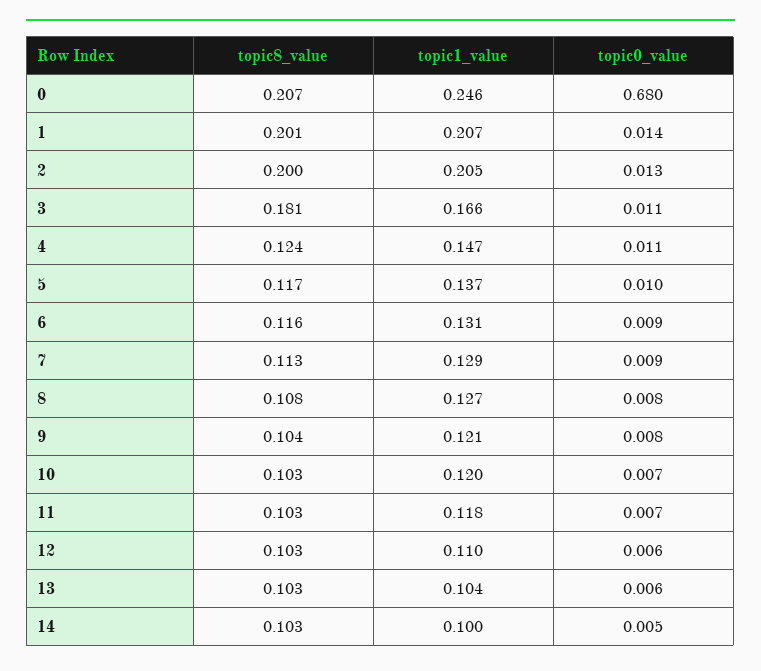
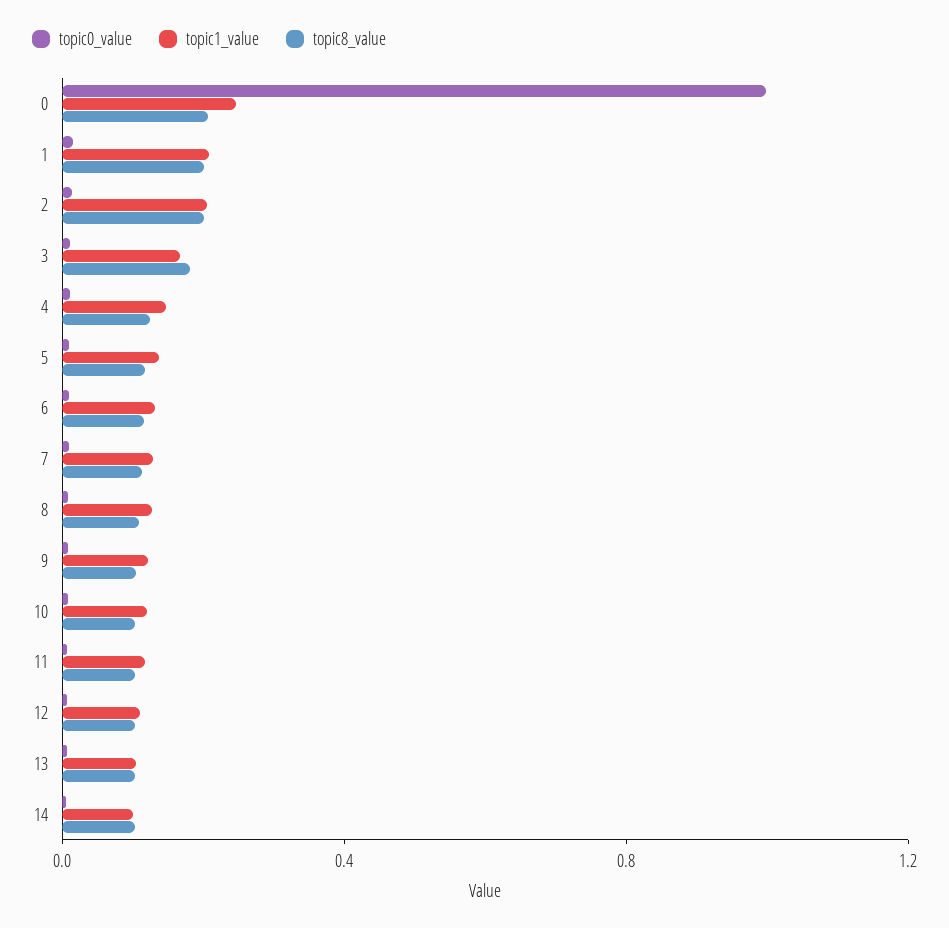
topic0_value, 0: 0.68 -> 1

